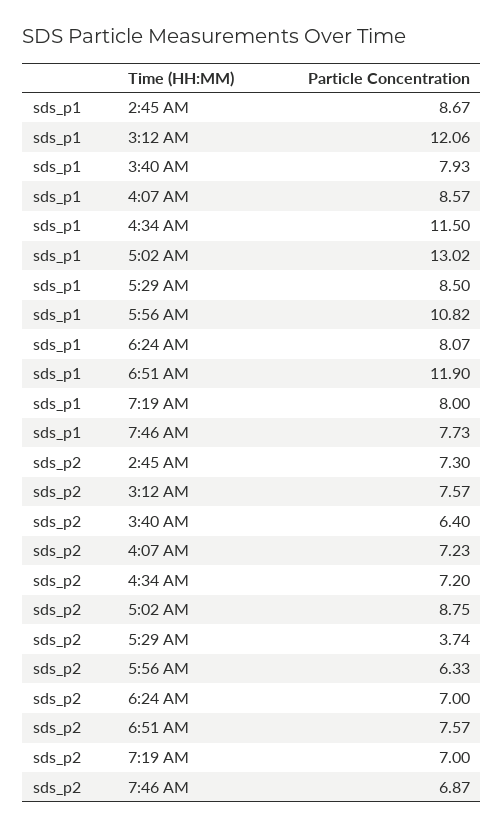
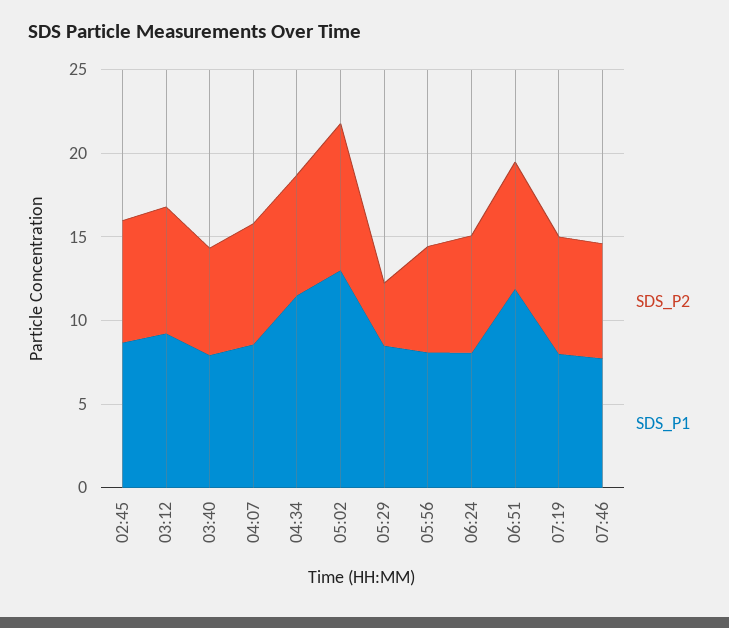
sds_p1, 3:12 AM: 12.06 -> 9
sds_p1, 5:56 AM: 10.82 -> 8

